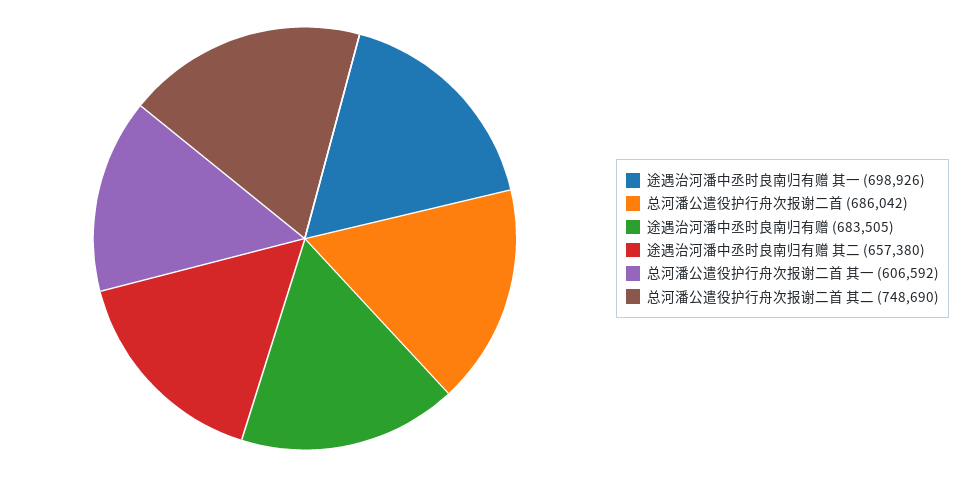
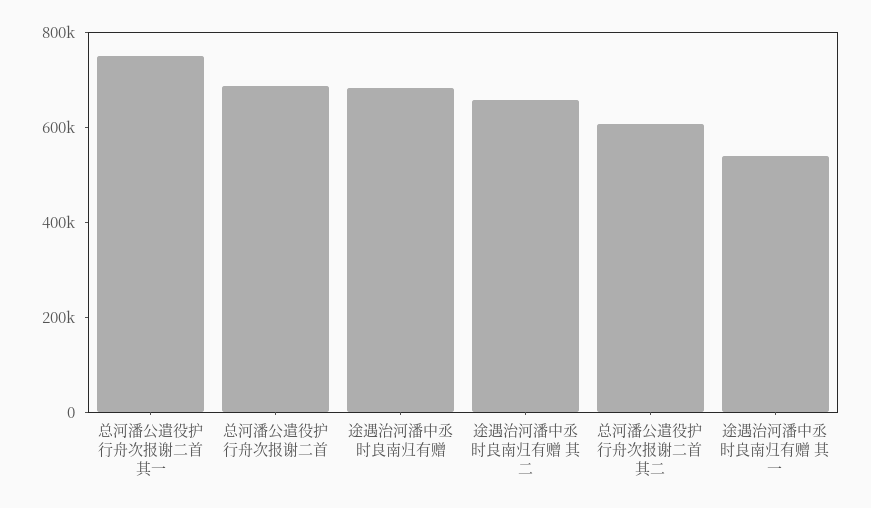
途遇治河潘中丞时良南归有赠 其一: 698926 -> 550000
总河潘公遣役护行舟次报谢二首 其一: 606592 -> 750000
总河潘公遣役护行舟次报谢二首 其二: 748690 -> 600000

